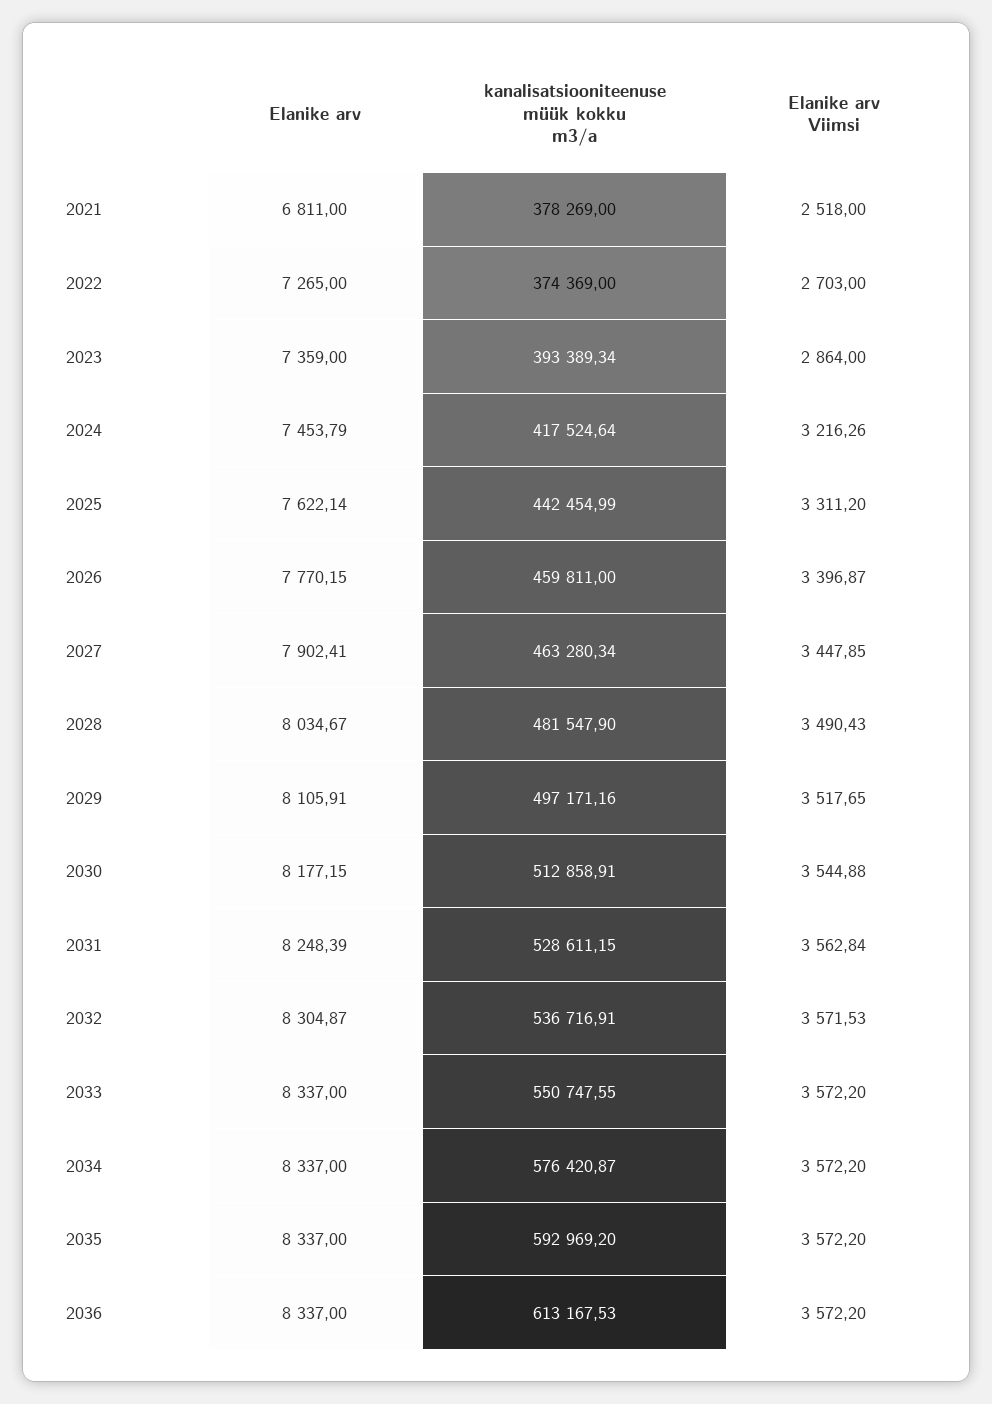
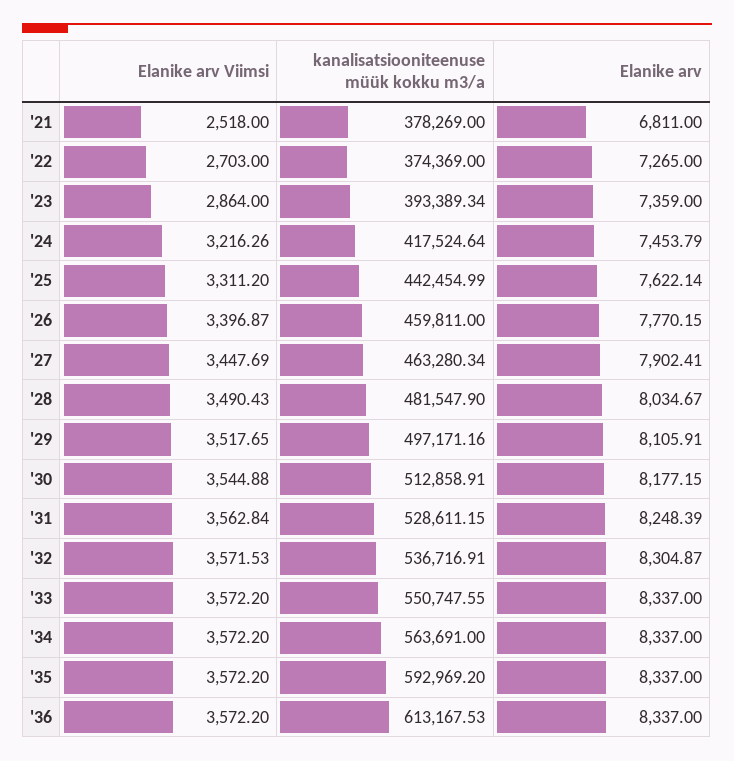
Elanike arv Viimsi, 2027: 3447.85 -> 3447.69
kanalisatsiooniteenuse müük kokku m3/a, 2034: 576420.87 -> 563691

